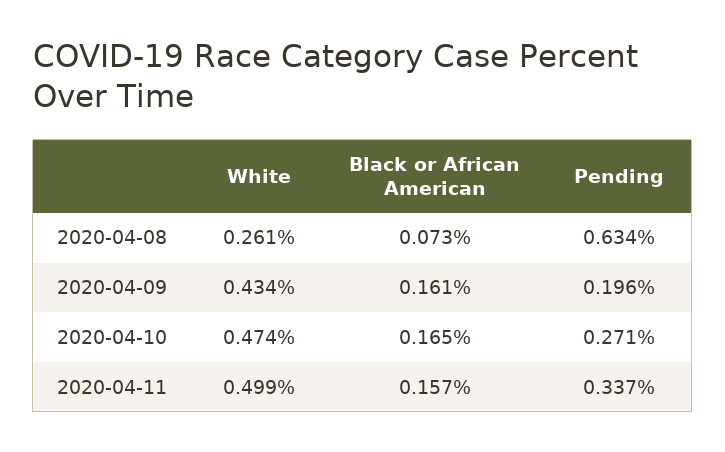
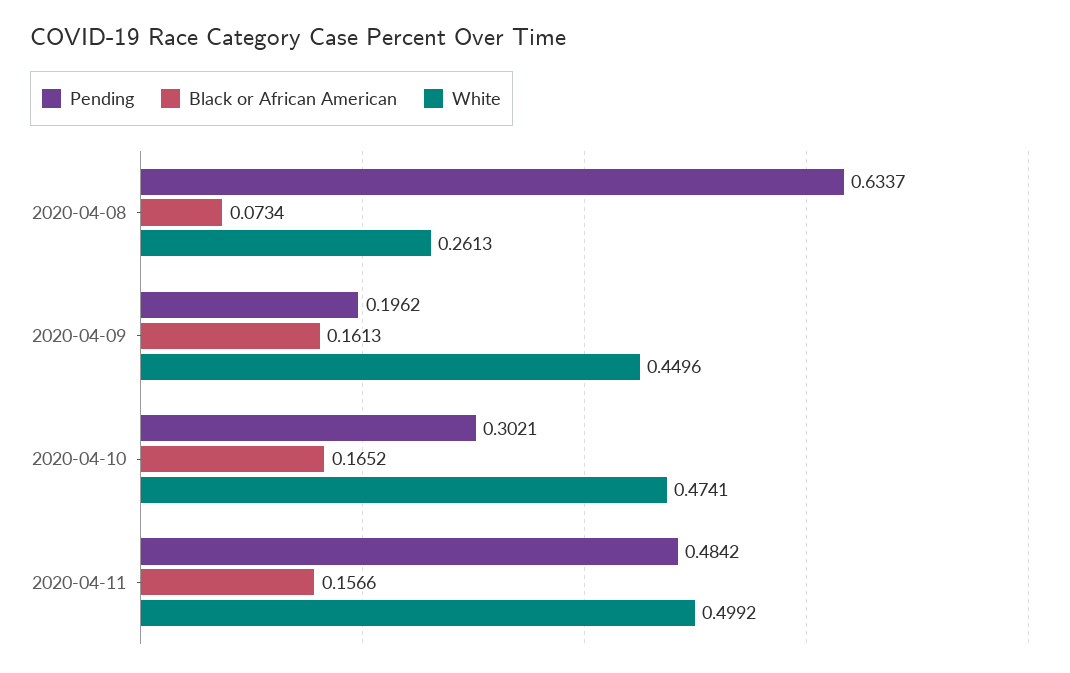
White, 2020-04-09: 0.434 -> 0.4496
Pending, 2020-04-10: 0.271 -> 0.3021
Pending, 2020-04-11: 0.337 -> 0.4842

